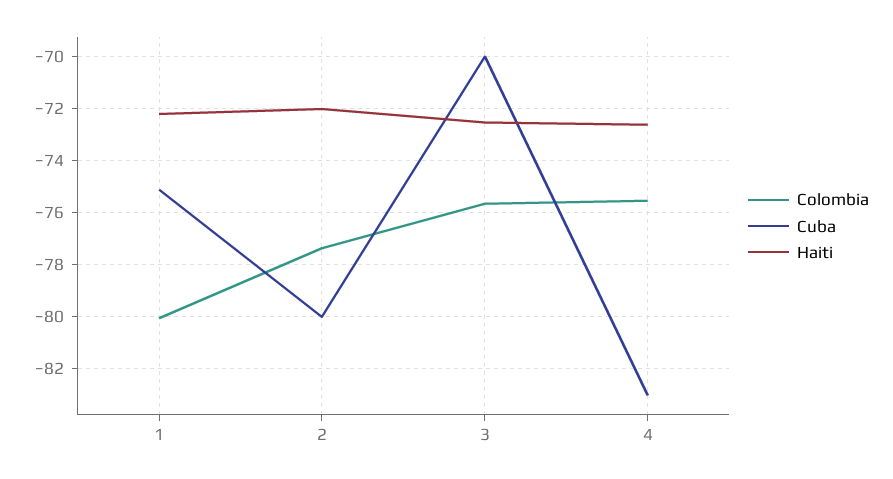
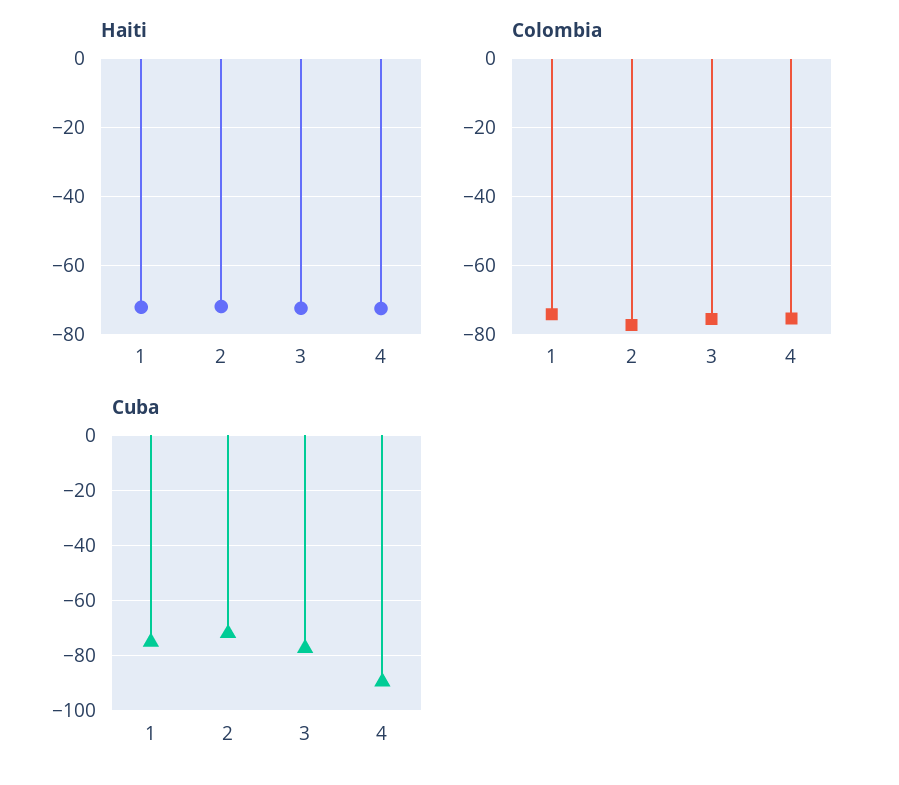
Colombia, 1: -80 -> -74
Cuba, 2: -80 -> -72.5
Cuba, 3: -70 -> -77.5
Cuba, 4: -83 -> -90

